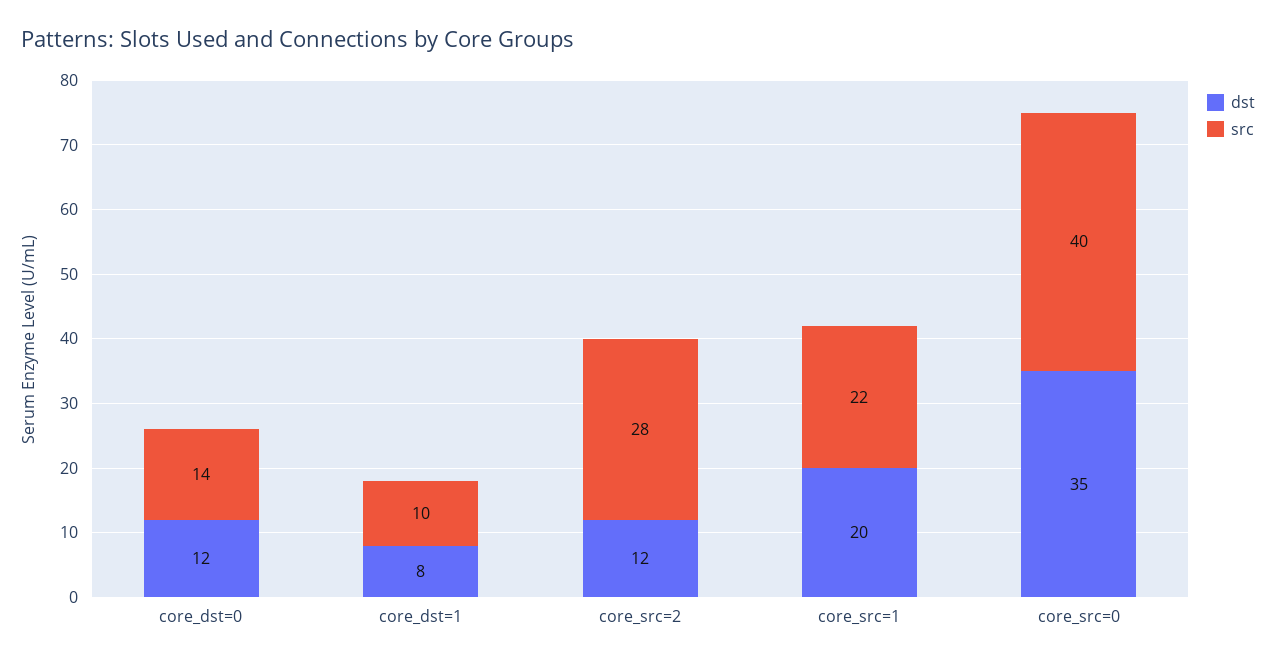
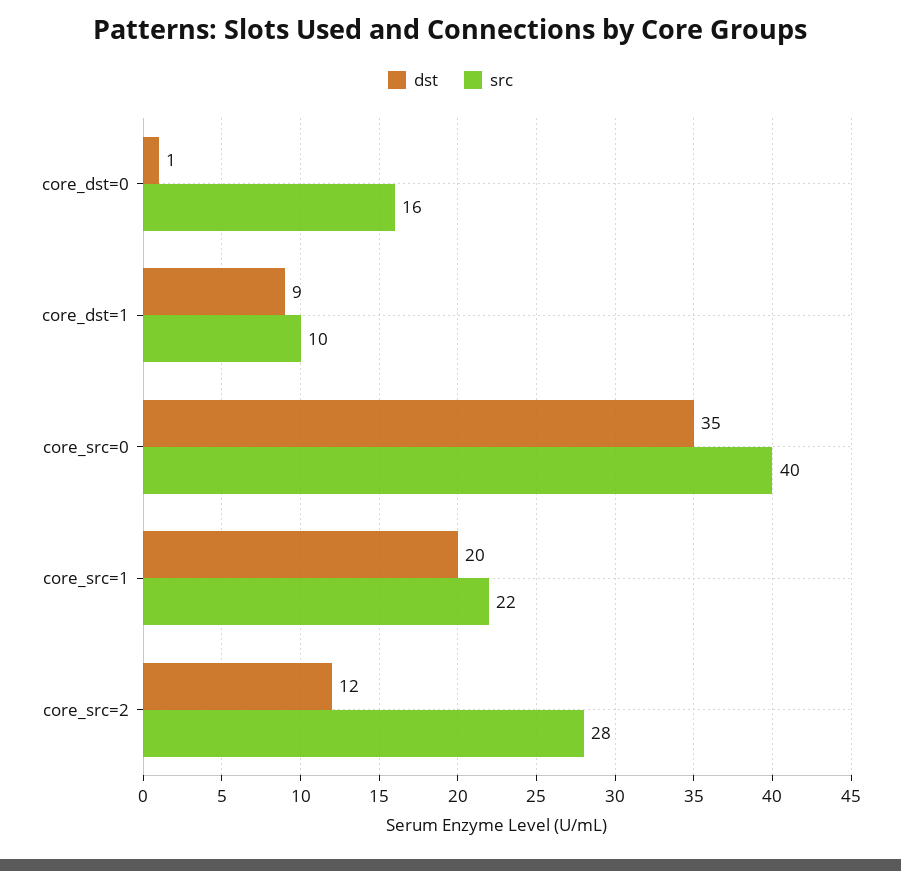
dst, core_dst=0: 12 -> 1
src, core_dst=0: 14 -> 16
dst, core_dst=1: 8 -> 9

